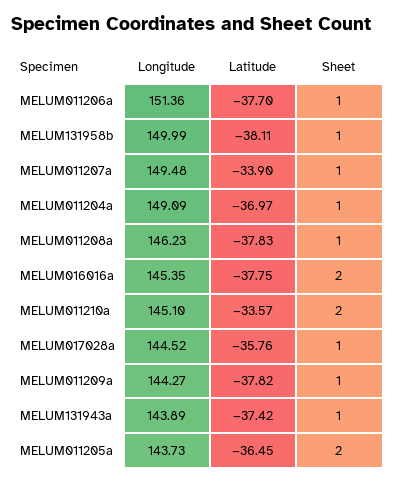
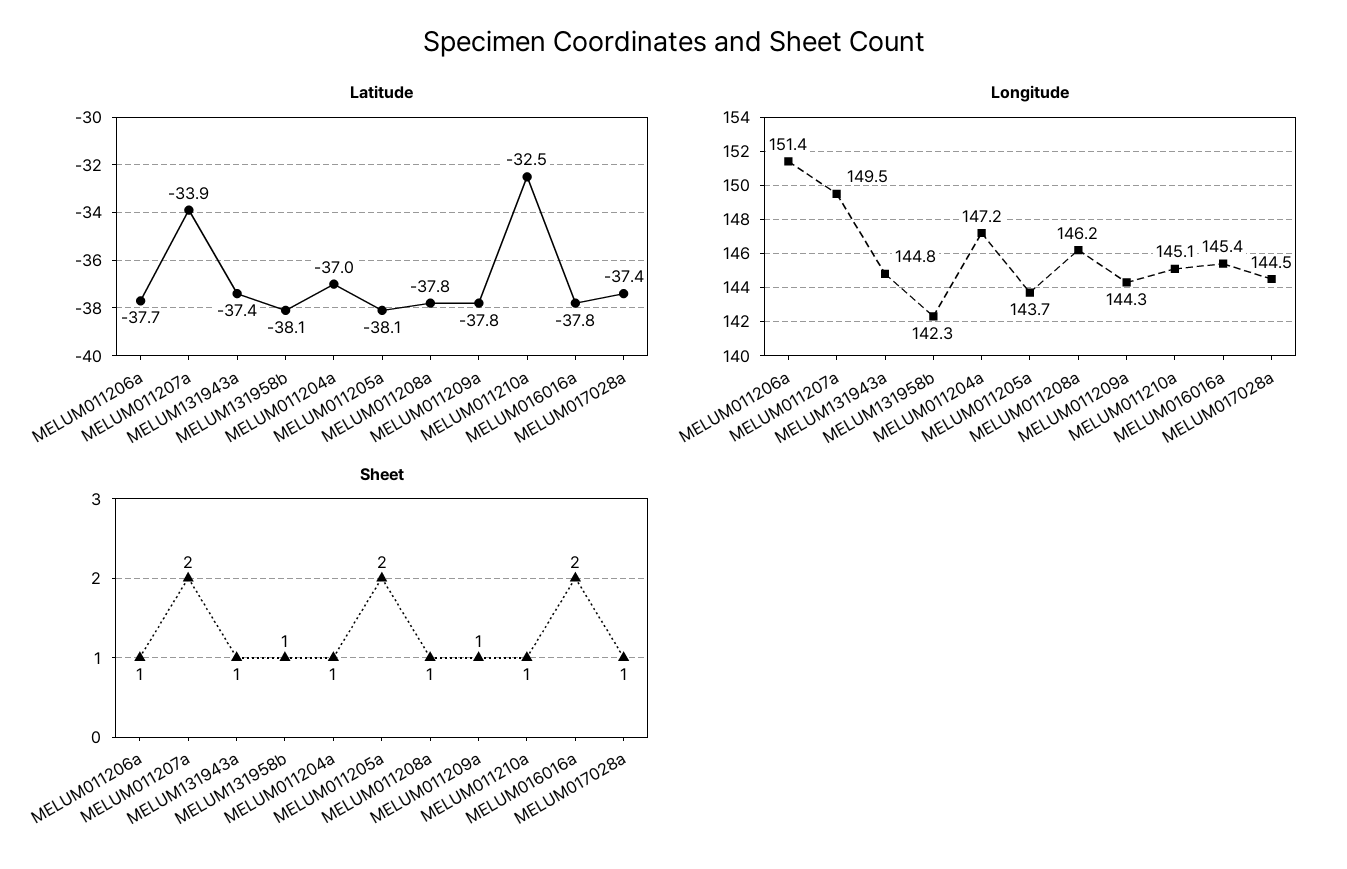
Longitude, MELUM131958b: 149.99 -> 142.3
Sheet, MELUM011207a: 1 -> 2
Longitude, MELUM011204a: 149.09 -> 147.2
Latitude, MELUM011210a: -33.57 -> -32.5
Sheet, MELUM011210a: 2 -> 1
Latitude, MELUM017028a: -35.76 -> -37.4
Longitude, MELUM131943a: 143.89 -> 144.8
Latitude, MELUM011205a: -36.45 -> -38.1

